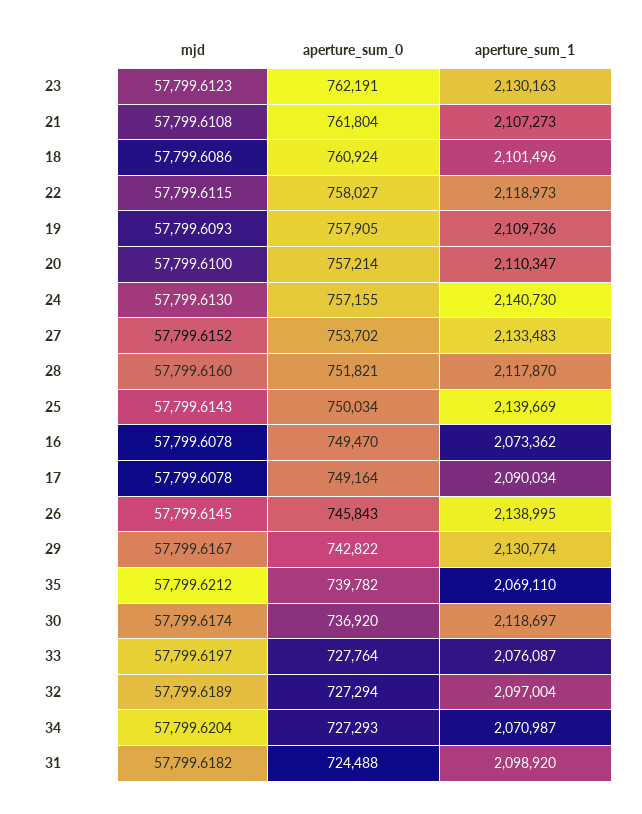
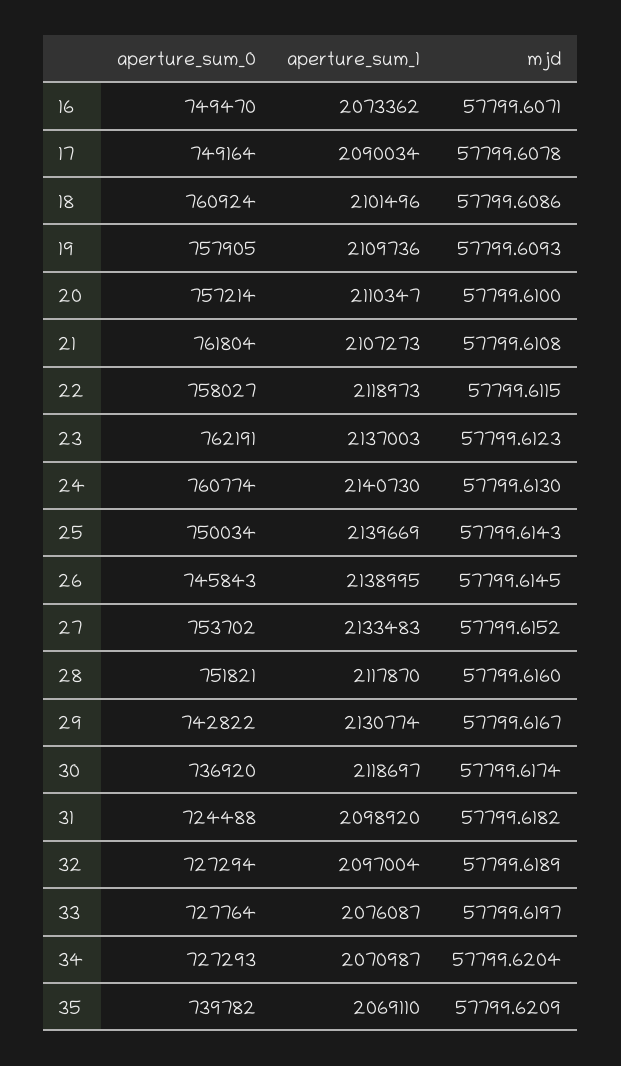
aperture_sum_1, 23: 2130163 -> 2137003
aperture_sum_0, 24: 757155 -> 760774
mjd, 16: 57799.6078 -> 57799.6071
mjd, 35: 57799.6212 -> 57799.6209

